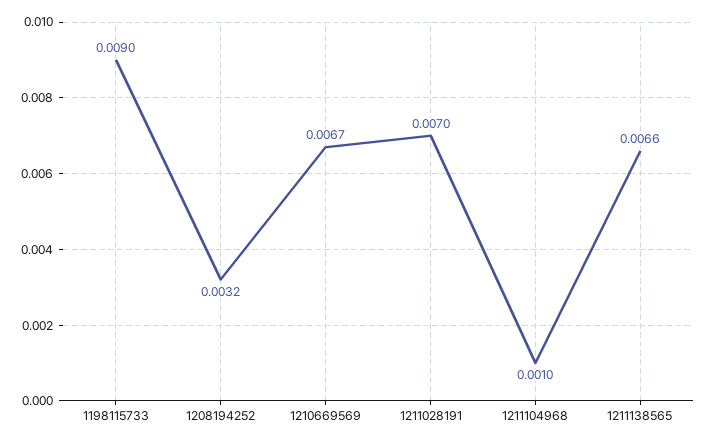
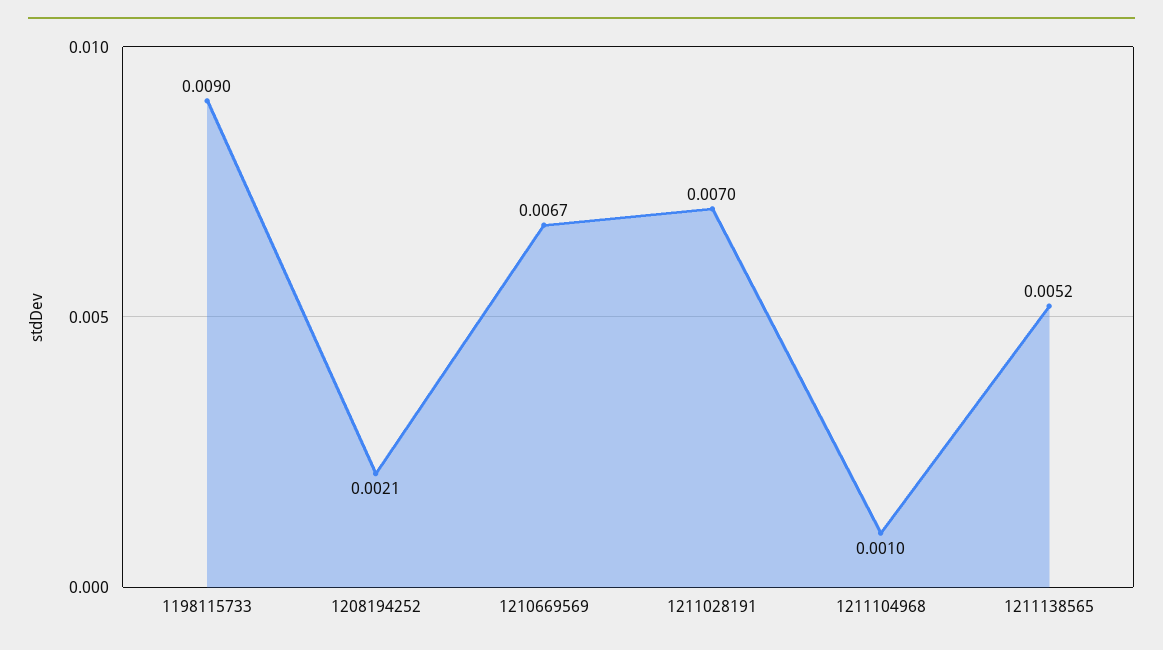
1208194252: 0.0032 -> 0.0021
1211138565: 0.0066 -> 0.0052

